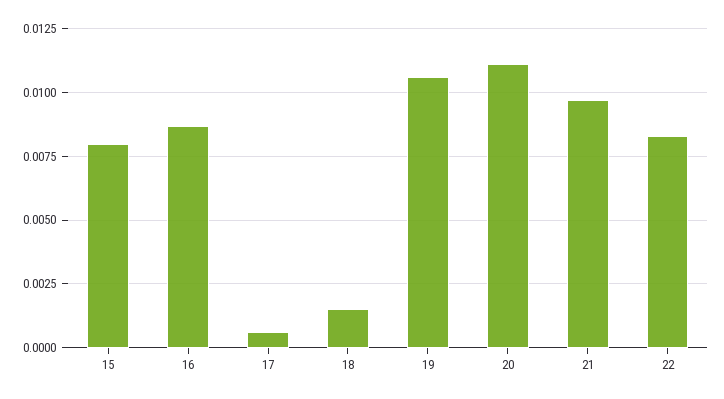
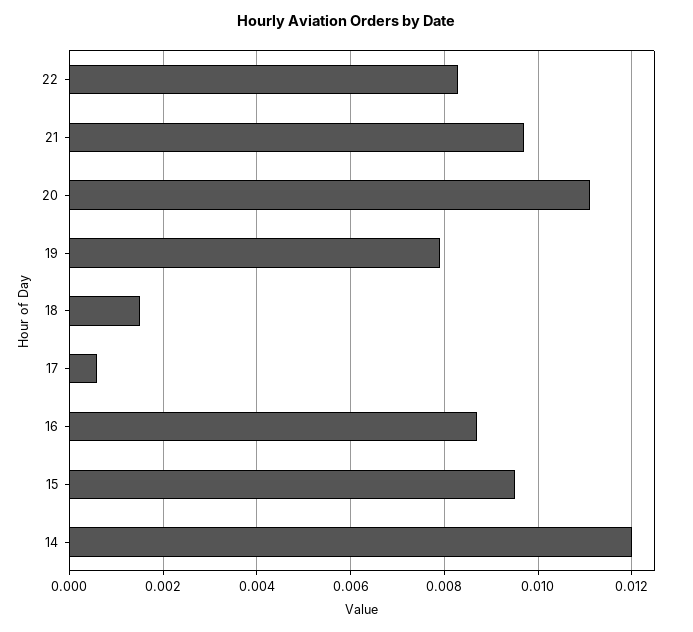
15: 0.008 -> 0.0095
19: 0.0105 -> 0.008
14: none -> 0.012

